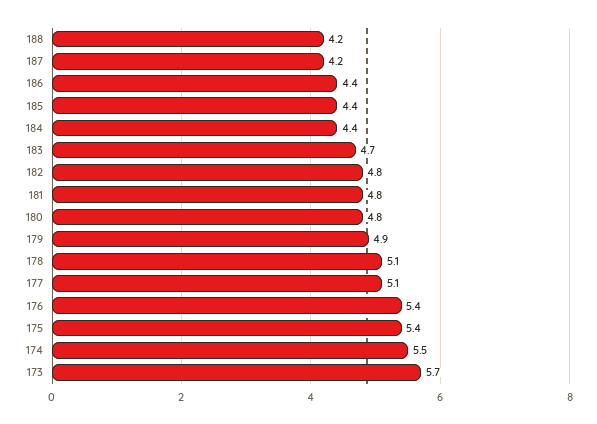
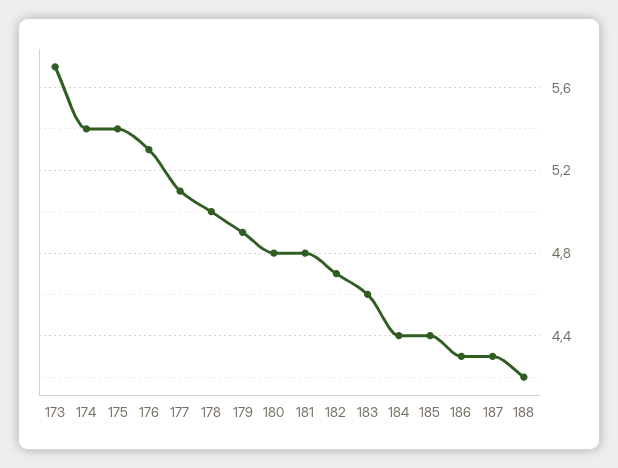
187: 4.2 -> 4.3
186: 4.4 -> 4.3
183: 4.7 -> 4.6
182: 4.8 -> 4.7
178: 5.1 -> 5
176: 5.4 -> 5.3
174: 5.5 -> 5.4

